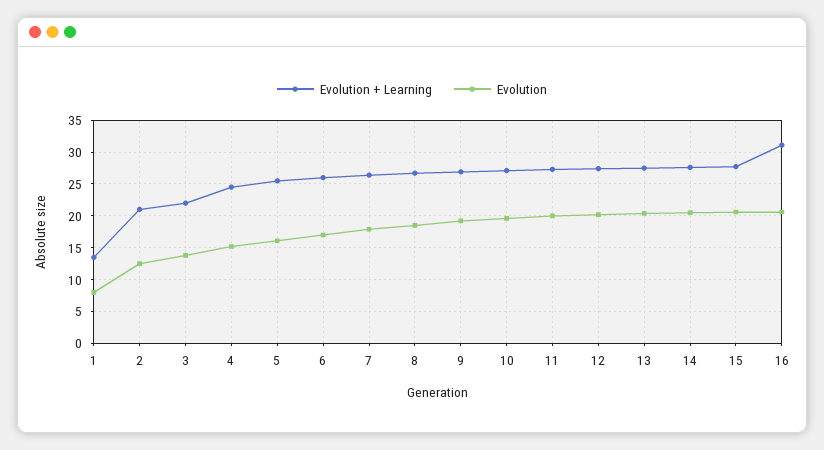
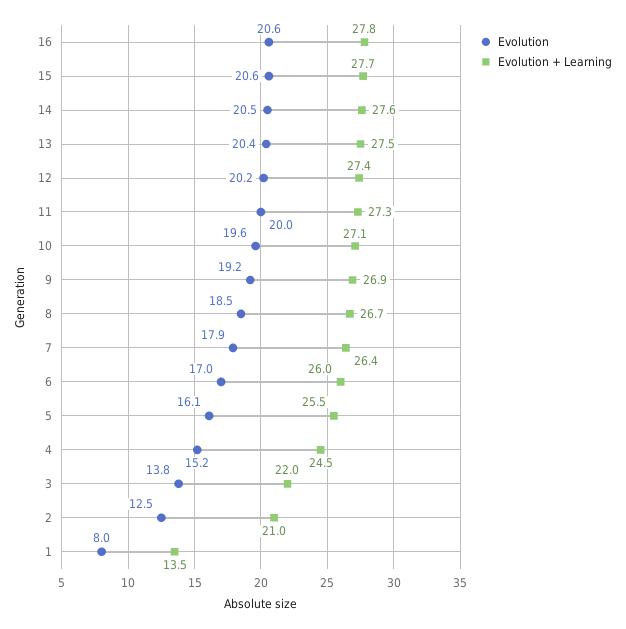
Evolution + Learning, 16: 31 -> 27.8

